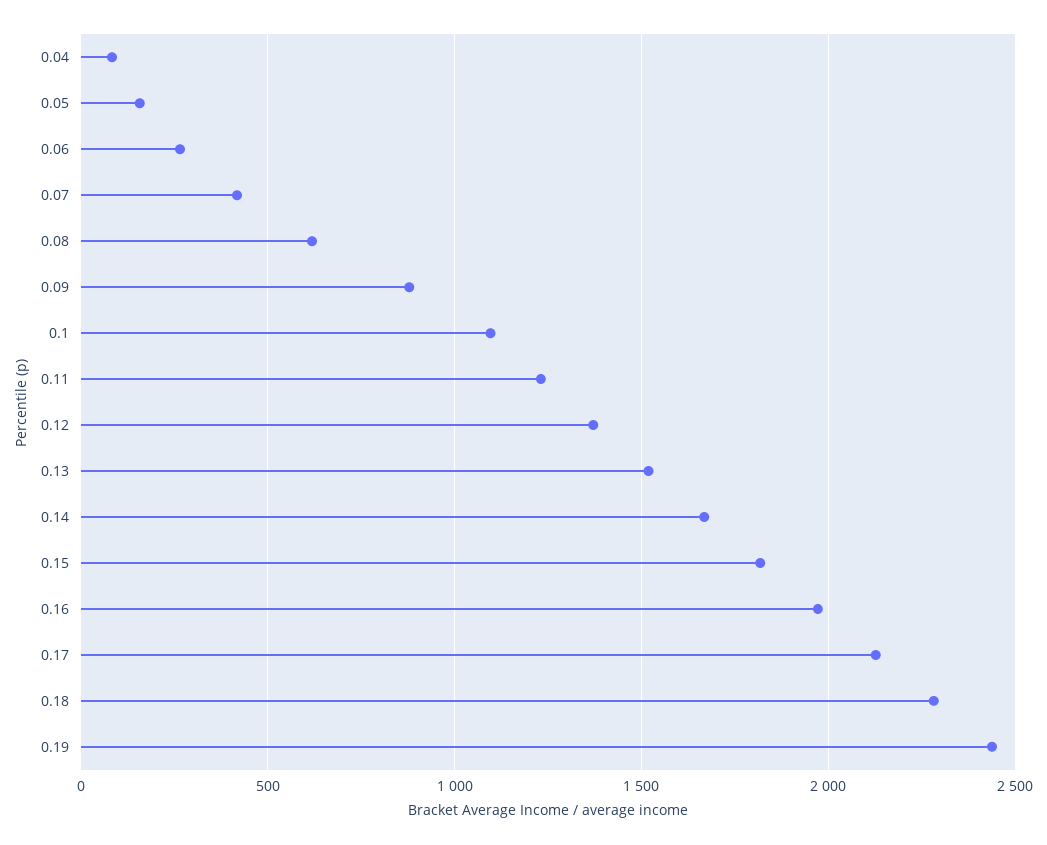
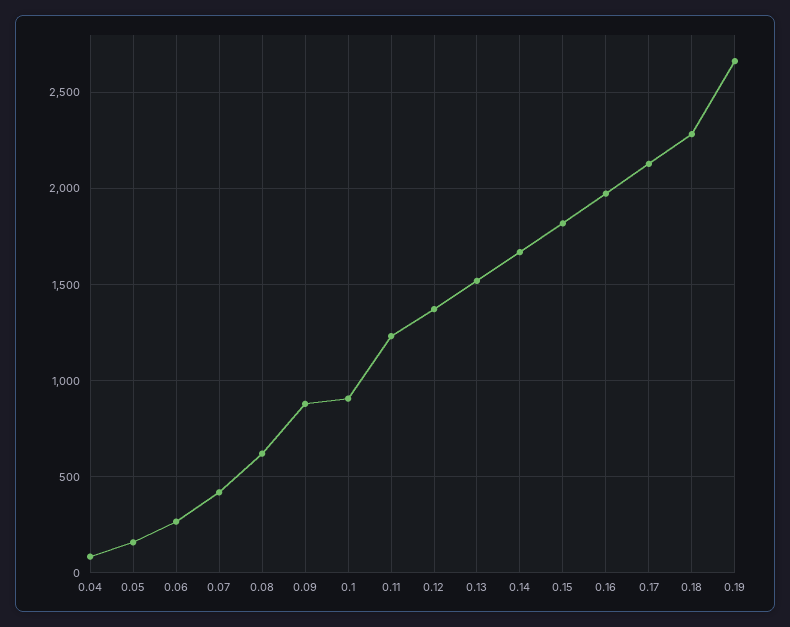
0.1: 1100 -> 900
0.19: 2450 -> 2650

